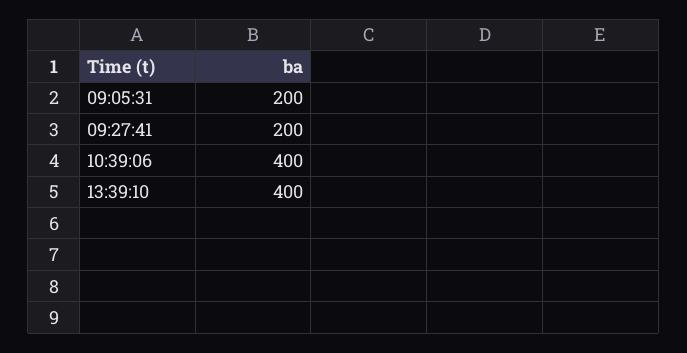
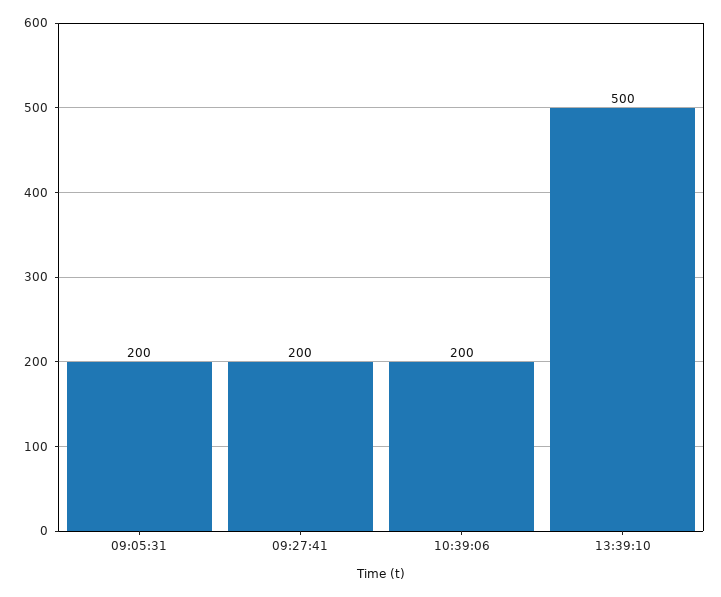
10:39:06: 400 -> 200
13:39:10: 400 -> 500

